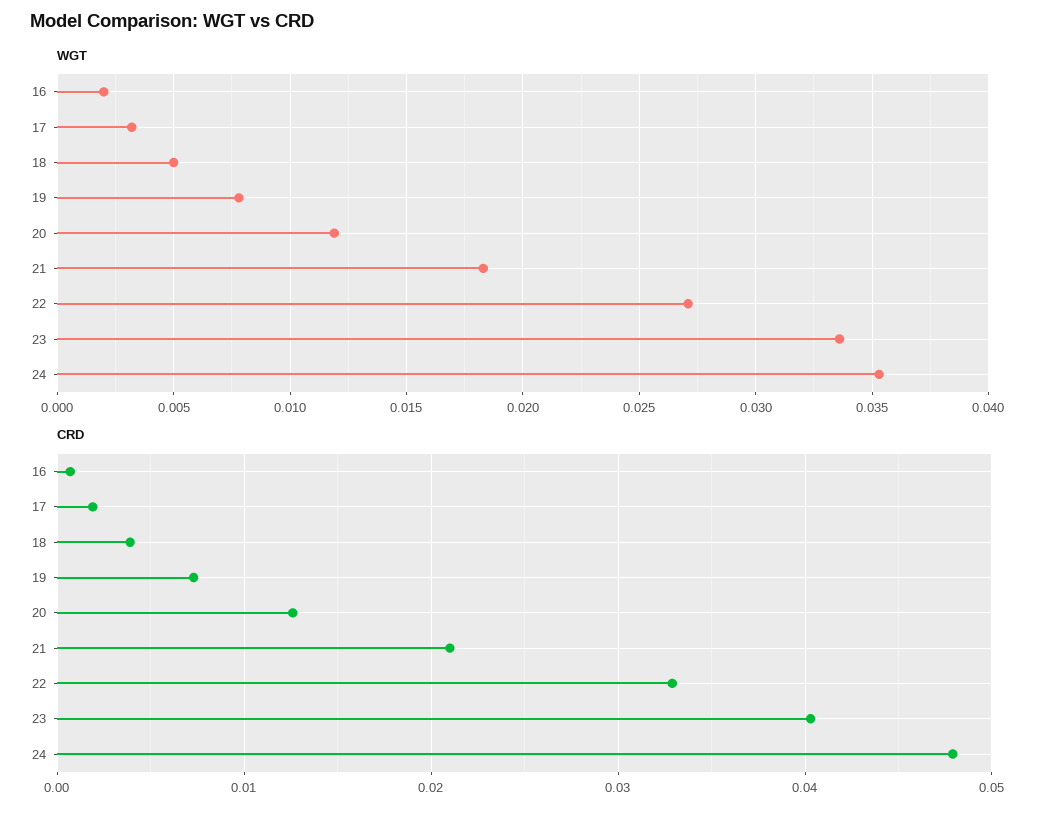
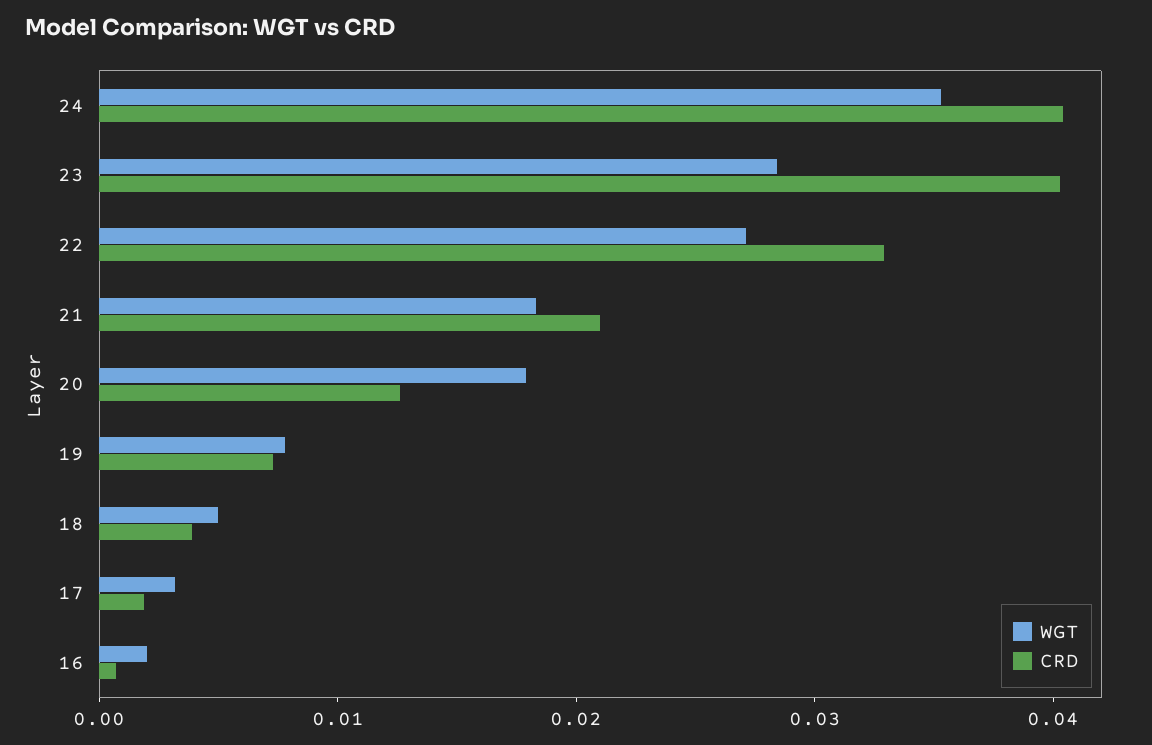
WGT, 20: 0.012 -> 0.018
WGT, 23: 0.0335 -> 0.028
CRD, 24: 0.048 -> 0.04

